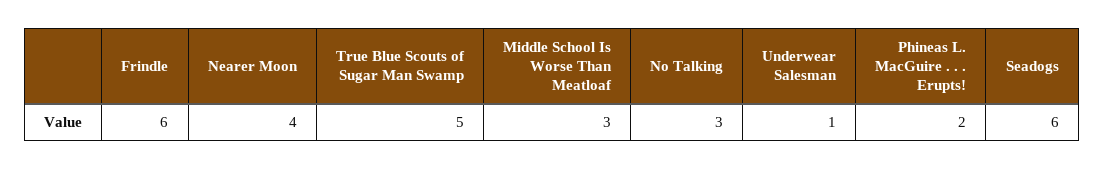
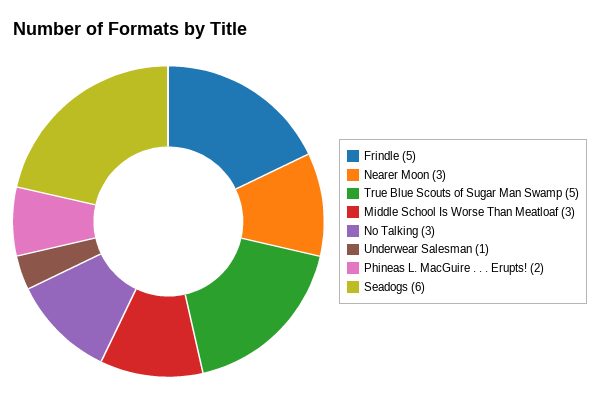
Frindle: 6 -> 5
Nearer Moon: 4 -> 3

